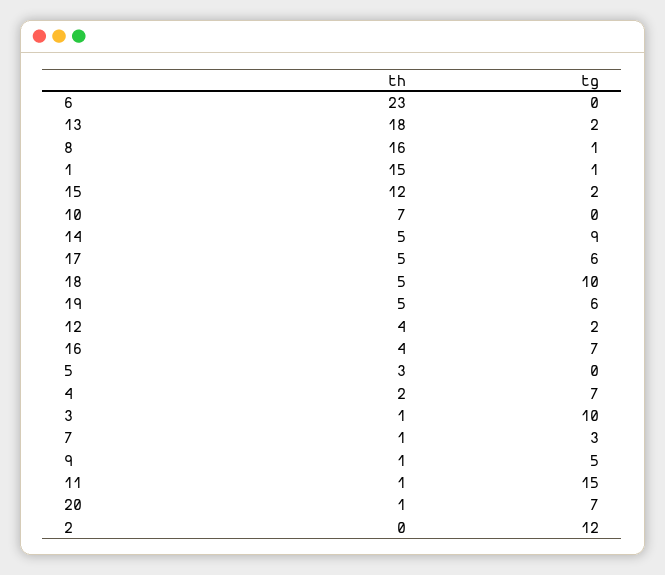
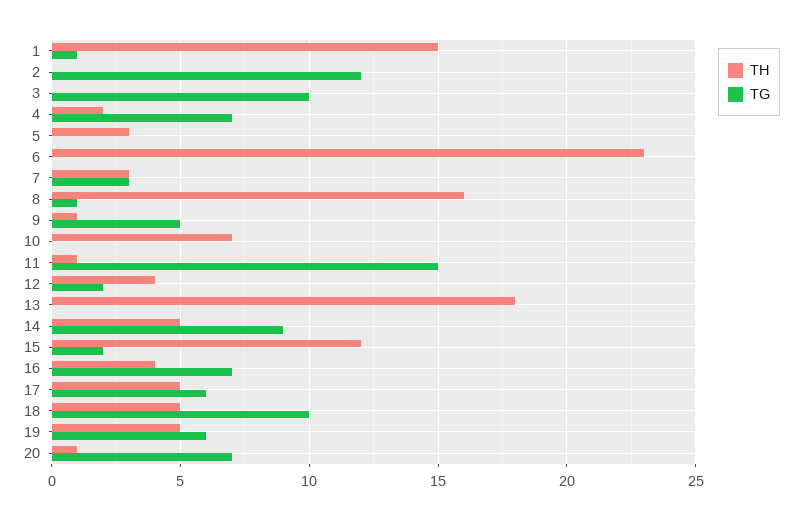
tg, 13: 2 -> 0
th, 3: 1 -> 0
th, 7: 1 -> 3

